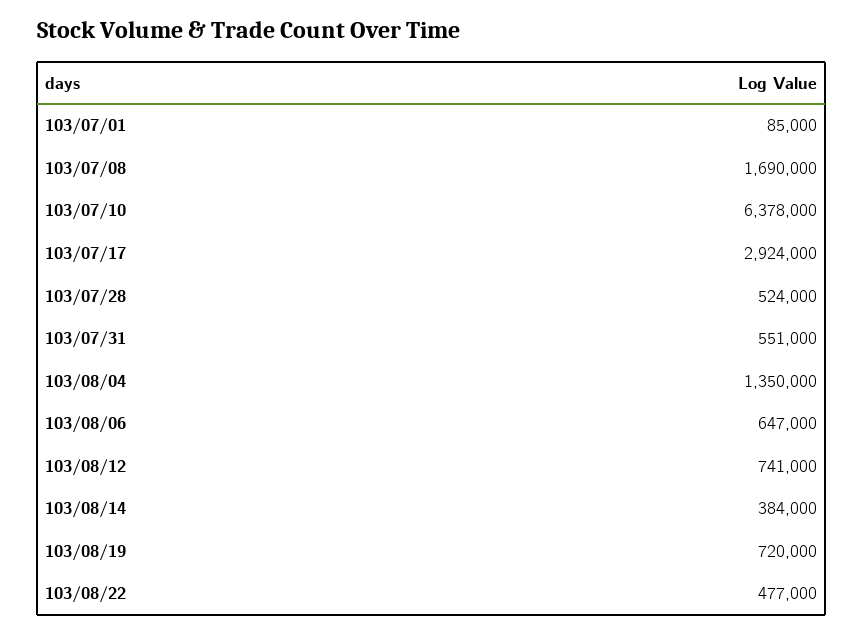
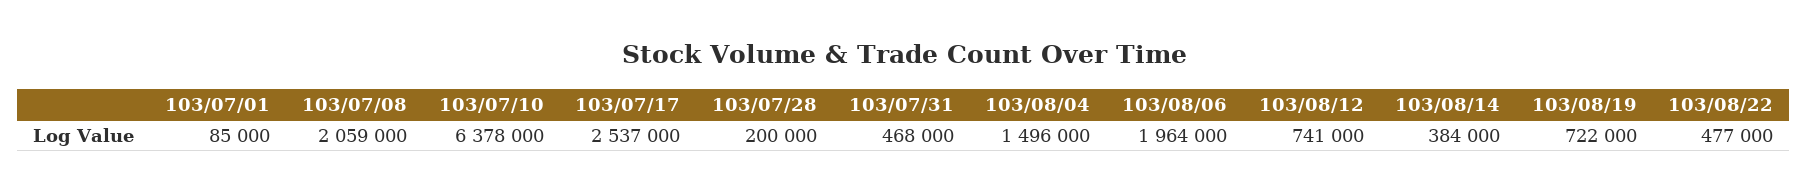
103/07/08: 1690000 -> 2059000
103/07/17: 2924000 -> 2537000
103/07/28: 524000 -> 200000
103/07/31: 551000 -> 468000
103/08/04: 1350000 -> 1496000
103/08/06: 647000 -> 1964000
103/08/19: 720000 -> 722000

